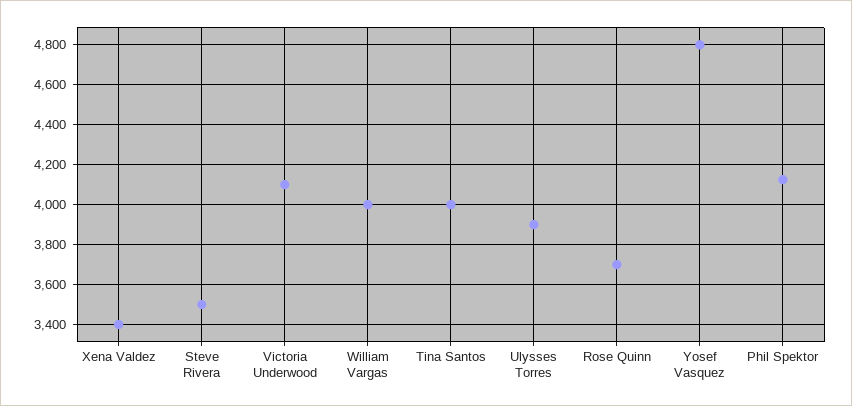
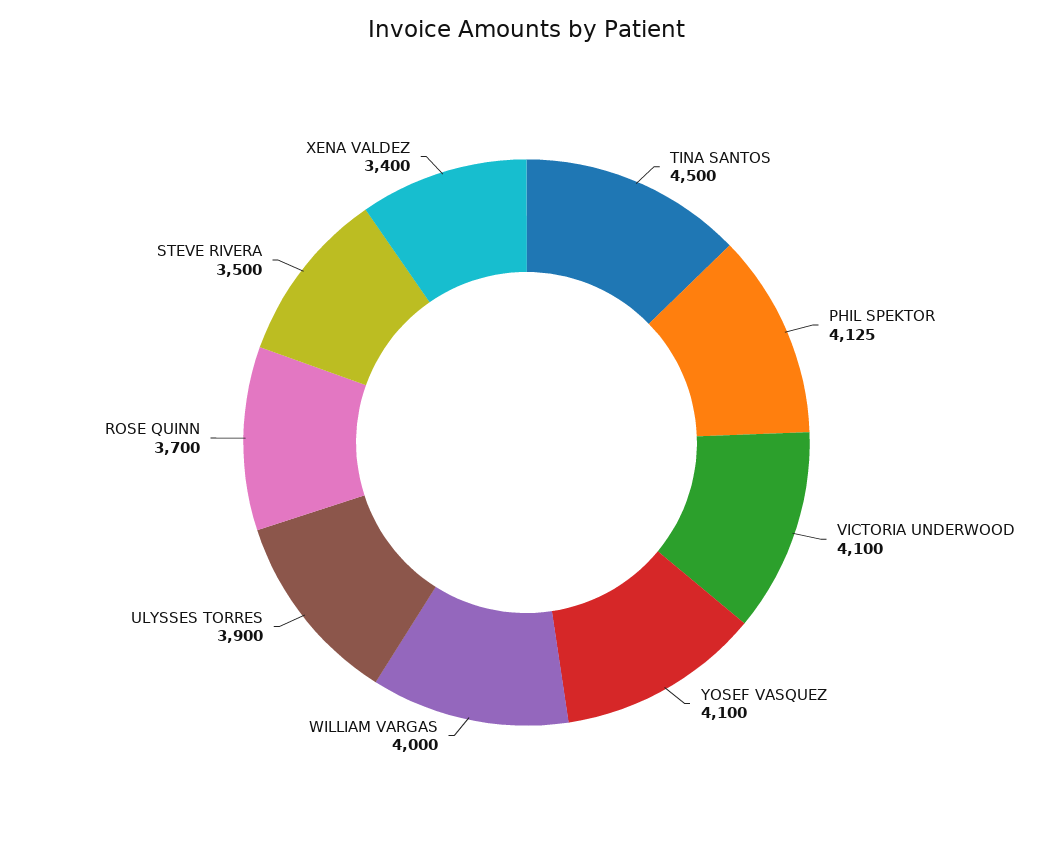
Tina Santos: 4000 -> 4500
Yosef Vasquez: 4800 -> 4100

